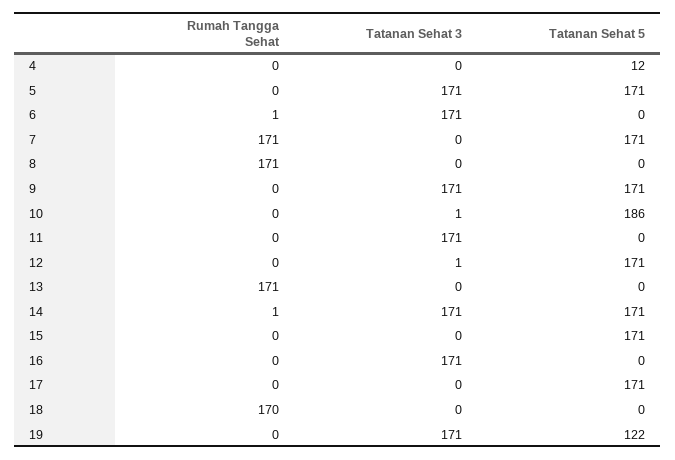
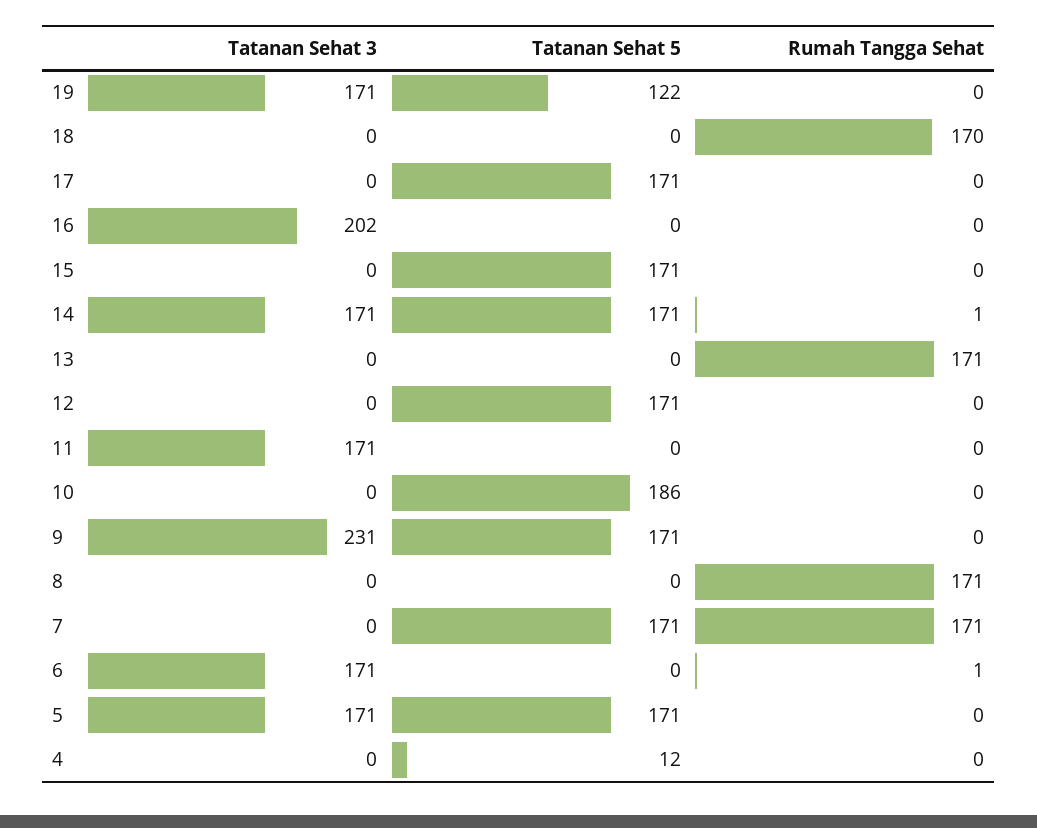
Tatanan Sehat 3, 9: 171 -> 231
Tatanan Sehat 3, 10: 1 -> 0
Tatanan Sehat 3, 12: 1 -> 0
Tatanan Sehat 3, 16: 171 -> 202

